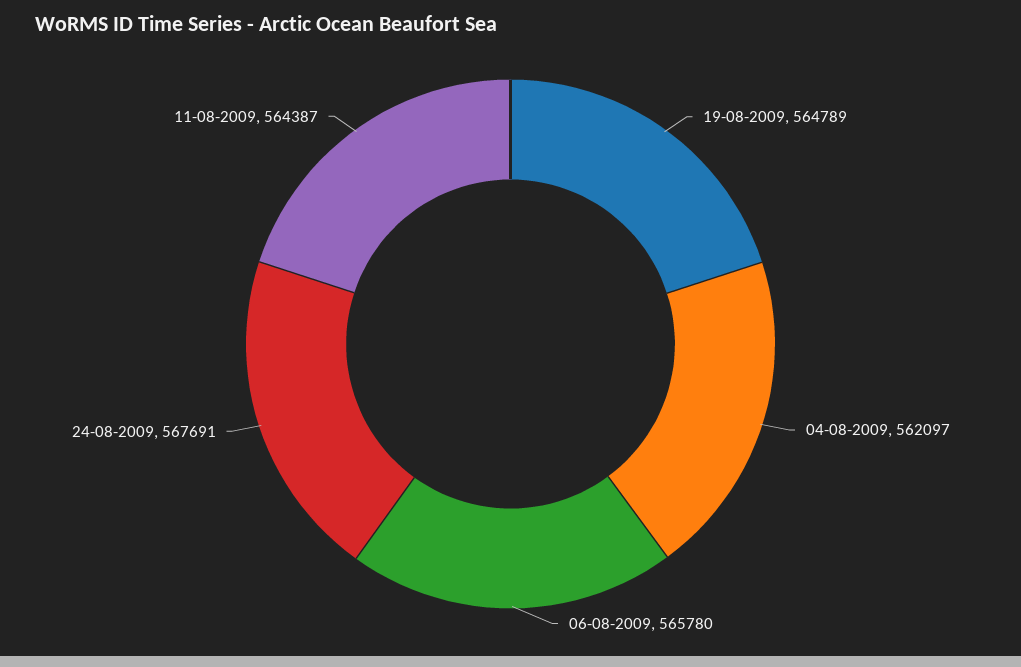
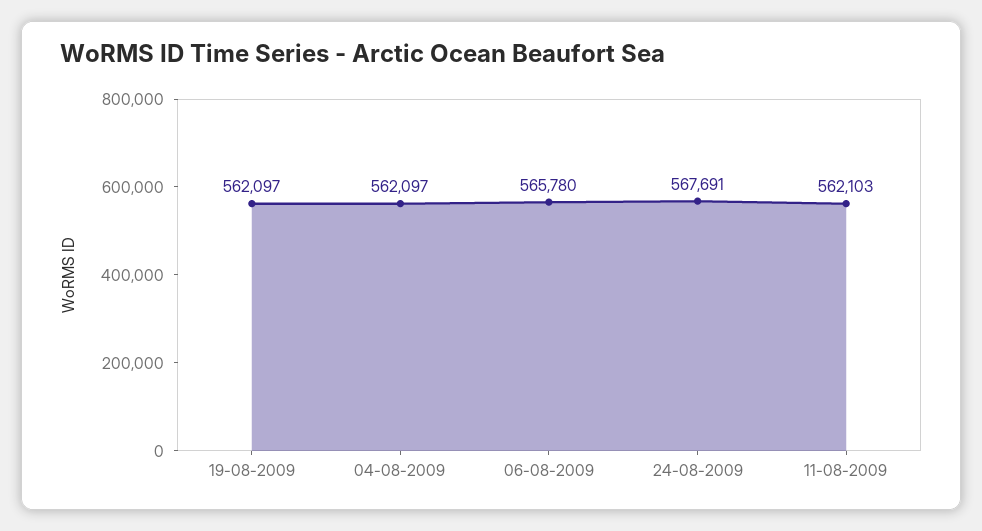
19-08-2009: 564789 -> 562097
11-08-2009: 564387 -> 562103

